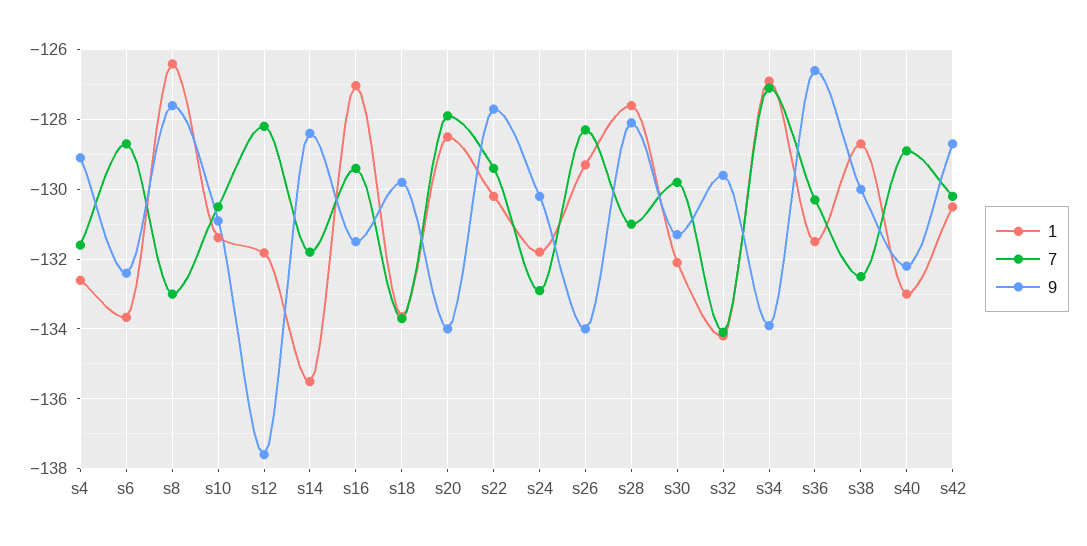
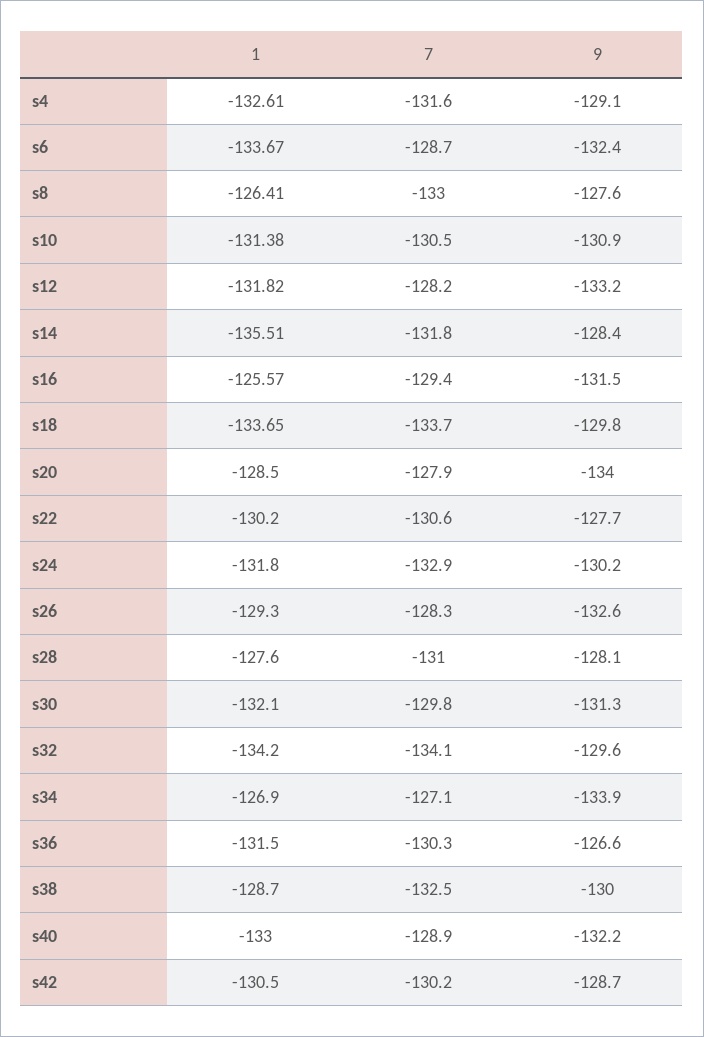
9, s12: -137.6 -> -133.2
1, s16: -127 -> -125.57
7, s22: -129.4 -> -130.6
9, s26: -134 -> -132.6

